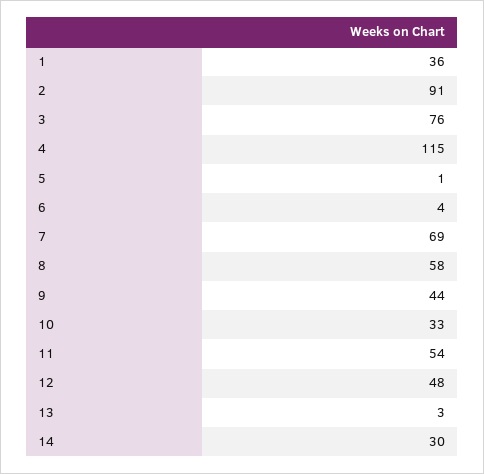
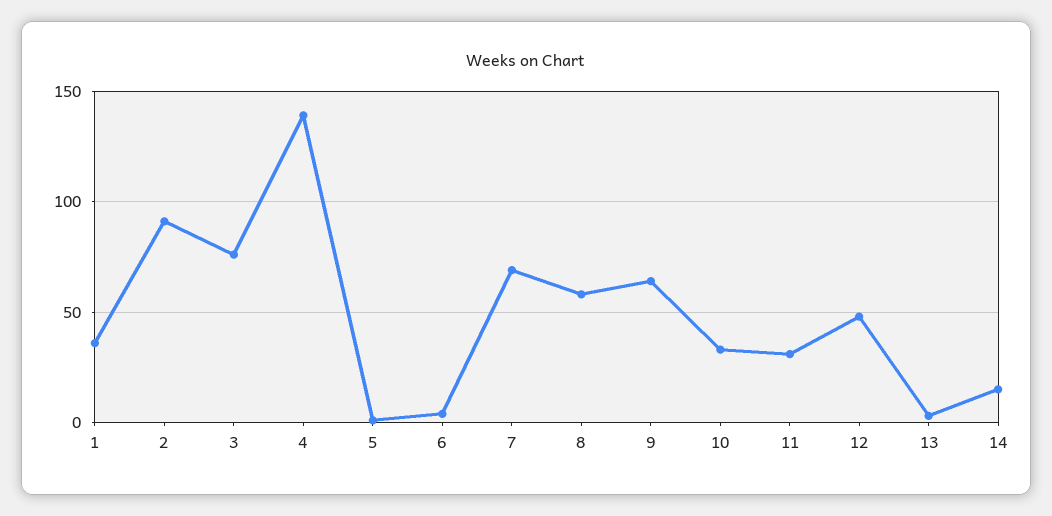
4: 115 -> 140
9: 44 -> 65
11: 54 -> 30
14: 30 -> 15

